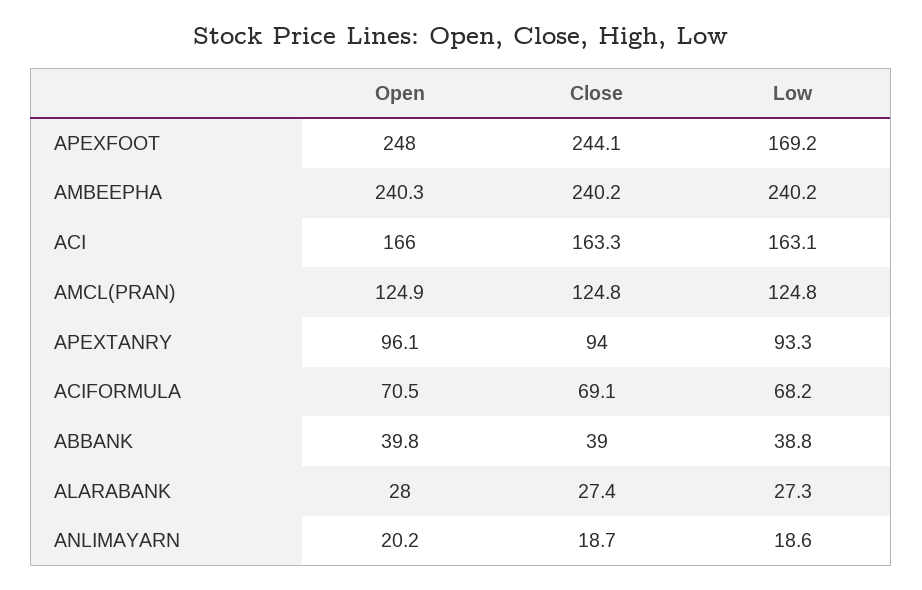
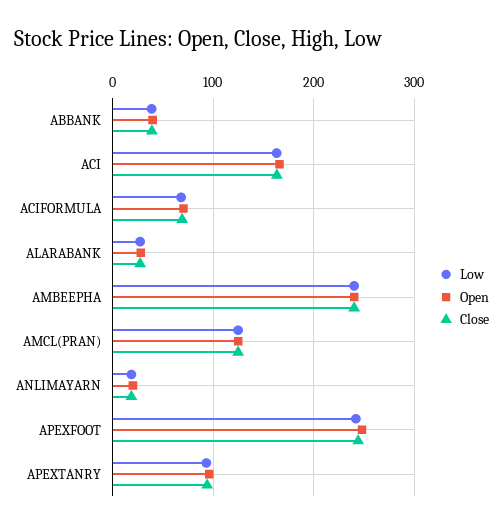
Low, APEXFOOT: 169.2 -> 240

